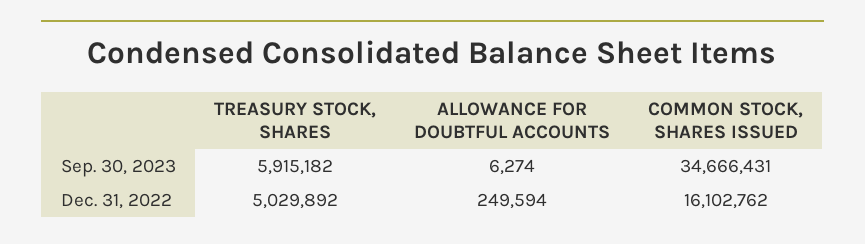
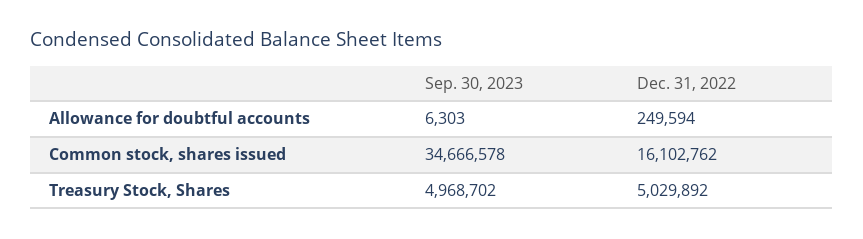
TREASURY STOCK, SHARES, Sep. 30, 2023: 5915182 -> 4968702
ALLOWANCE FOR DOUBTFUL ACCOUNTS, Sep. 30, 2023: 6274 -> 6303
COMMON STOCK, SHARES ISSUED, Sep. 30, 2023: 34666431 -> 34666578

